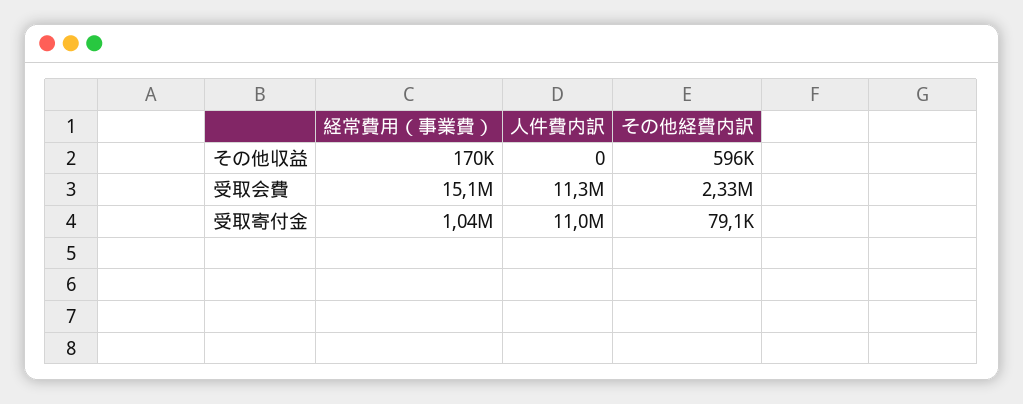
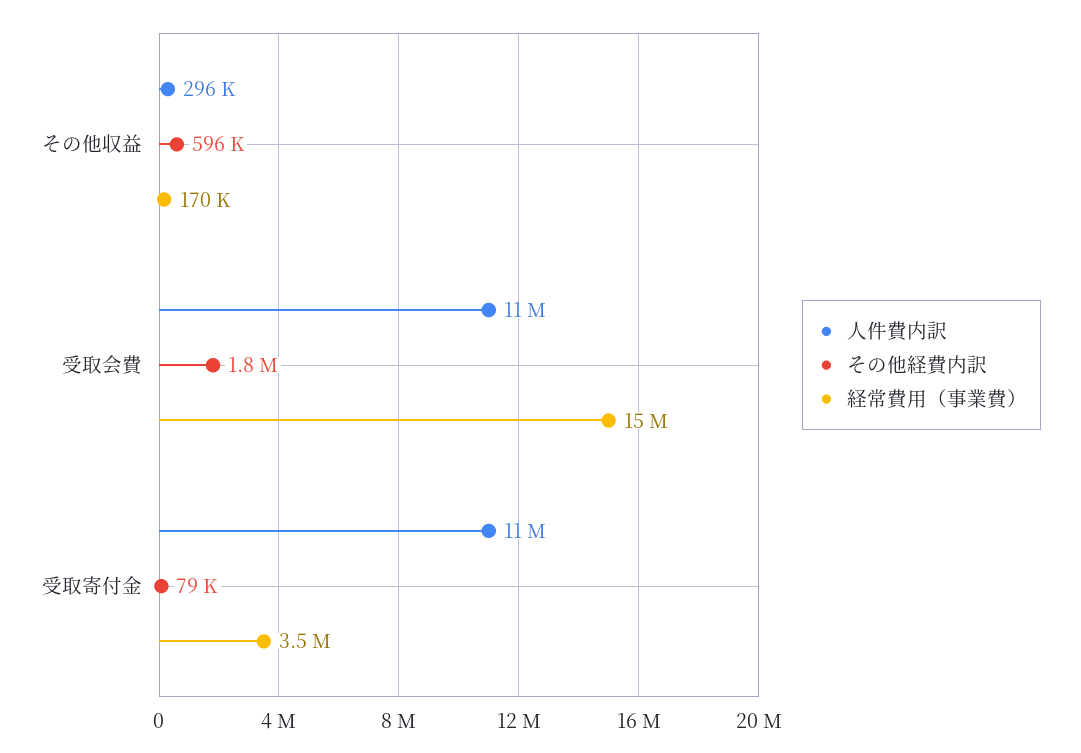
人件費内訳, その他収益: 0 -> 296000
その他経費内訳, 受取会費: 2330000 -> 1800000
経常費用（事業費）, 受取寄付金: 1040000 -> 3500000

